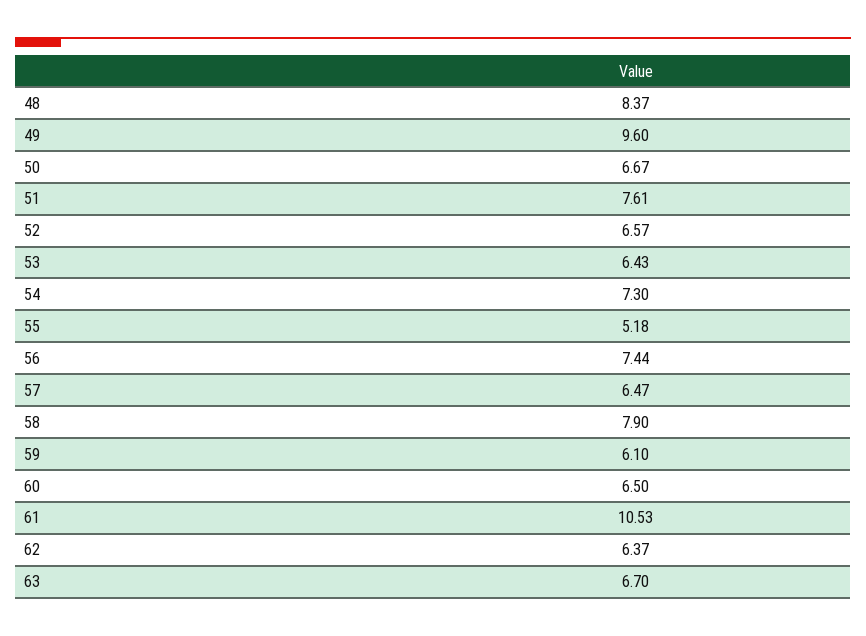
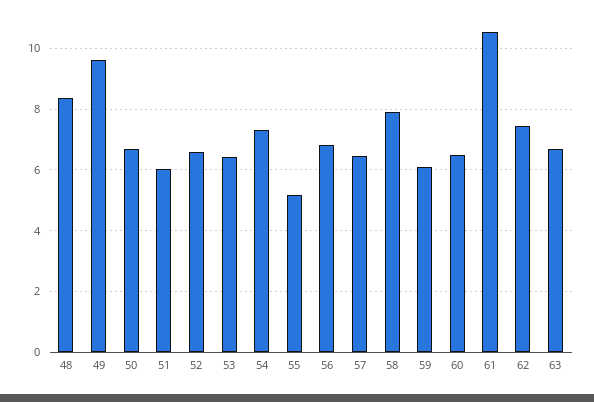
51: 7.61 -> 6
56: 7.44 -> 6.8
62: 6.37 -> 7.4

